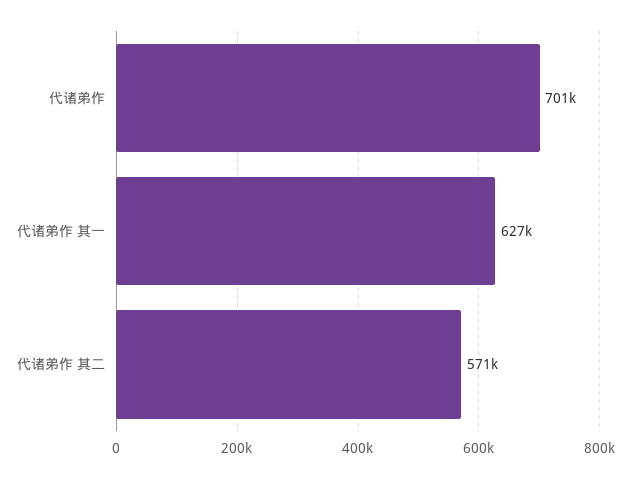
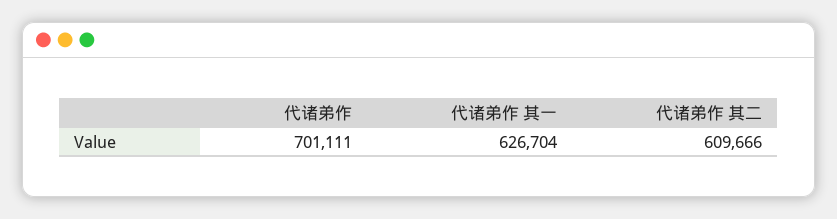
代诸弟作 其二: 571000 -> 609666

